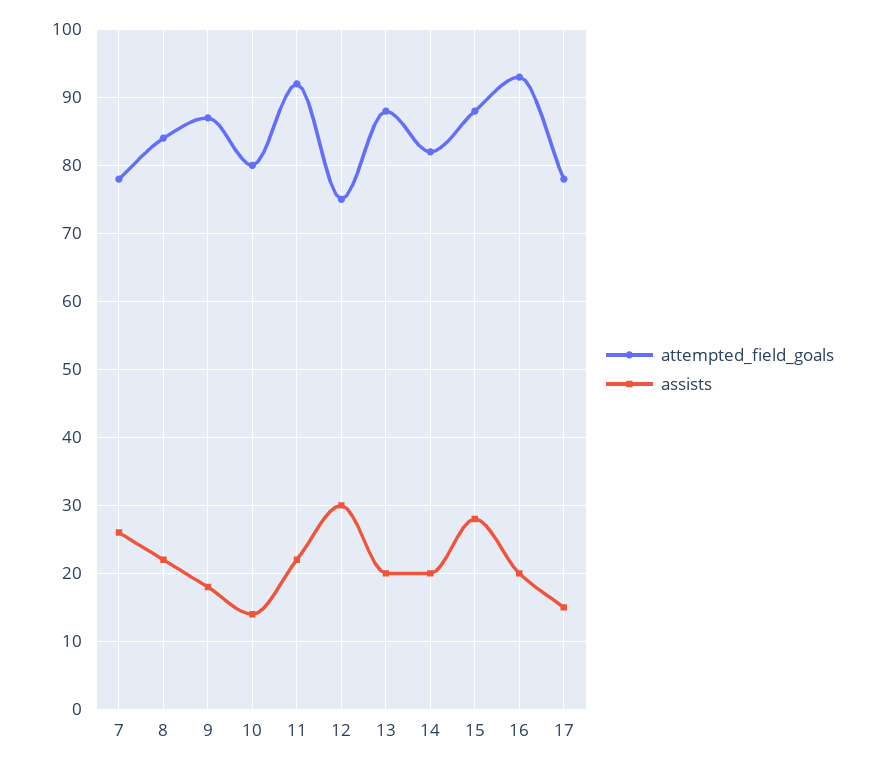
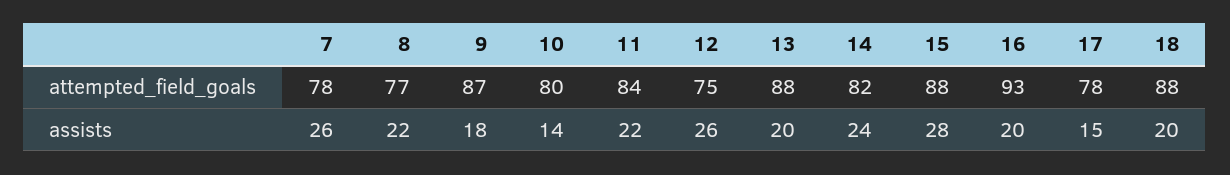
attempted_field_goals, 8: 84 -> 77
attempted_field_goals, 11: 92 -> 84
assists, 12: 30 -> 26
assists, 14: 20 -> 24
attempted_field_goals, 18: none -> 88
assists, 18: none -> 20

